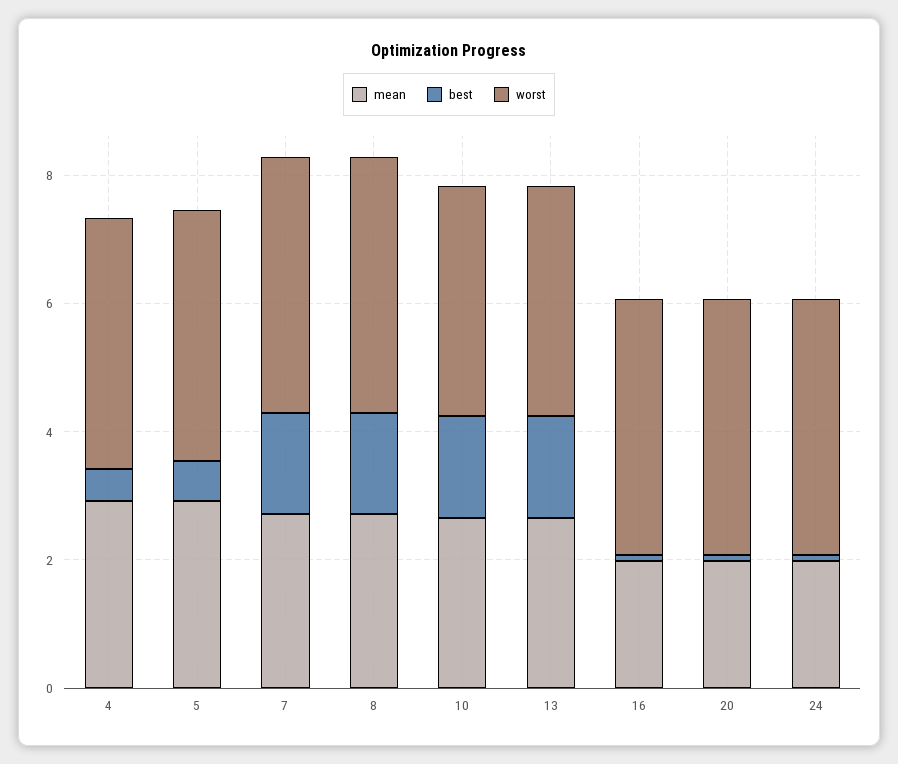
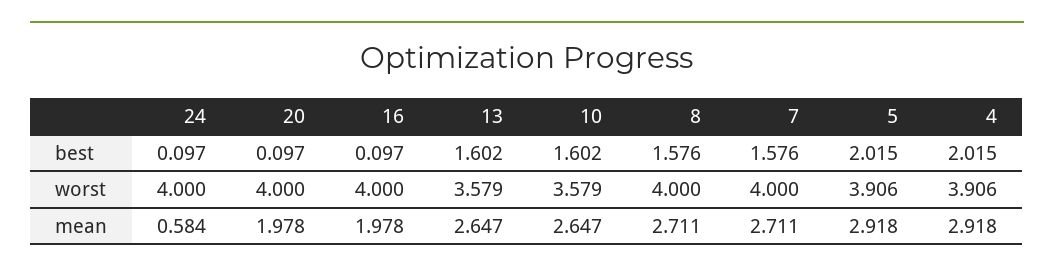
best, 4: 0.5 -> 2.015
best, 5: 0.5 -> 2.015
mean, 24: 2 -> 0.584

